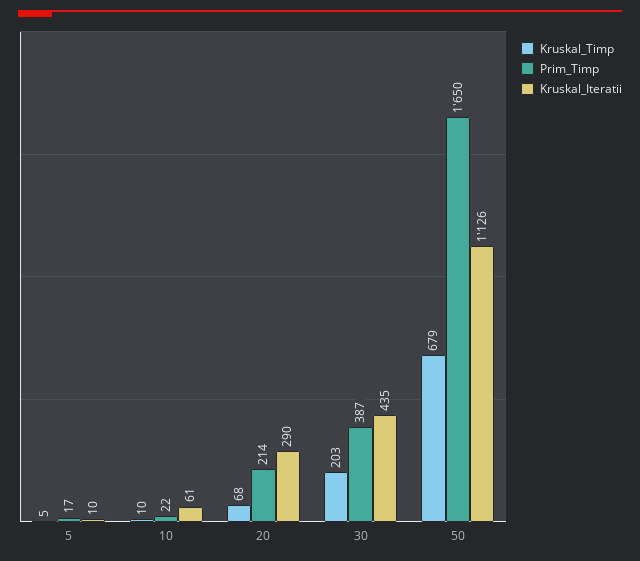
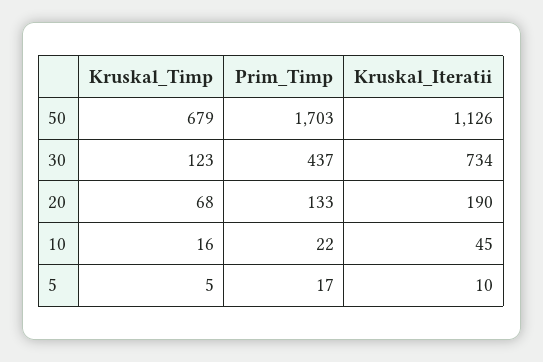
Kruskal_Timp, 10: 10 -> 16
Kruskal_Iteratii, 10: 61 -> 45
Prim_Timp, 20: 214 -> 133
Kruskal_Iteratii, 20: 290 -> 190
Kruskal_Timp, 30: 203 -> 123
Prim_Timp, 30: 387 -> 437
Kruskal_Iteratii, 30: 435 -> 734
Prim_Timp, 50: 1650 -> 1703

